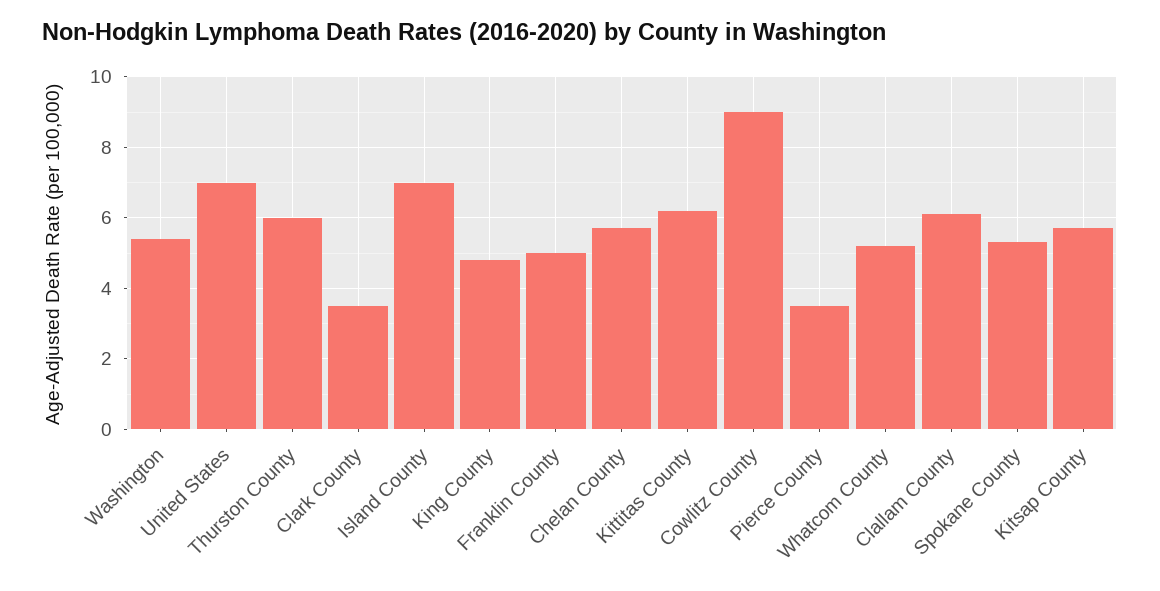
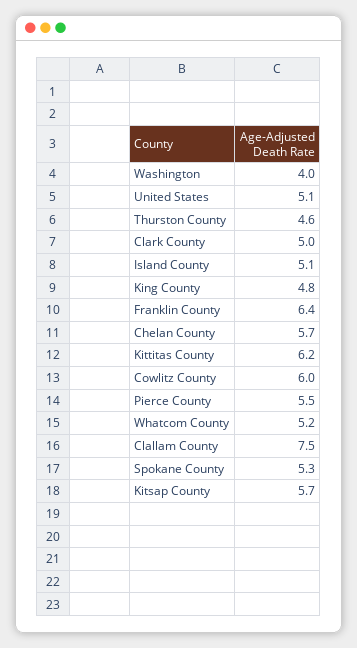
Washington: 5.5 -> 4
United States: 7 -> 5.1
Thurston County: 6 -> 4.6
Clark County: 3.5 -> 5
Island County: 7 -> 5.1
Franklin County: 5 -> 6.4
Cowlitz County: 9 -> 6
Pierce County: 3.5 -> 5.5
Clallam County: 6 -> 7.5

